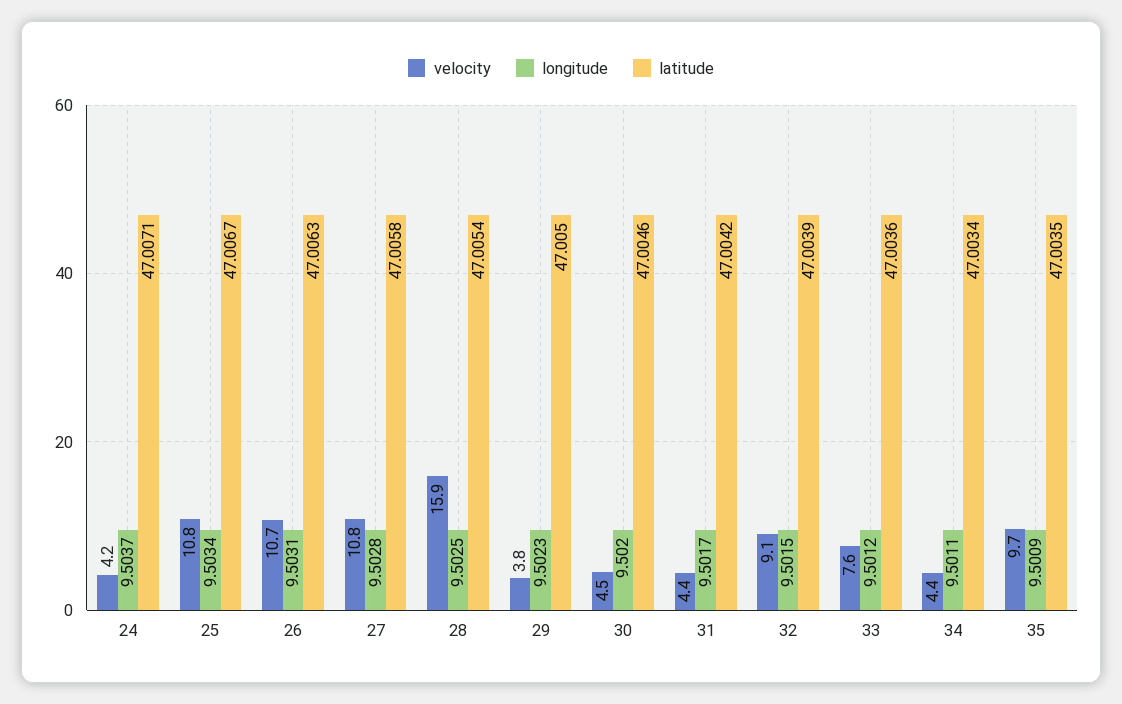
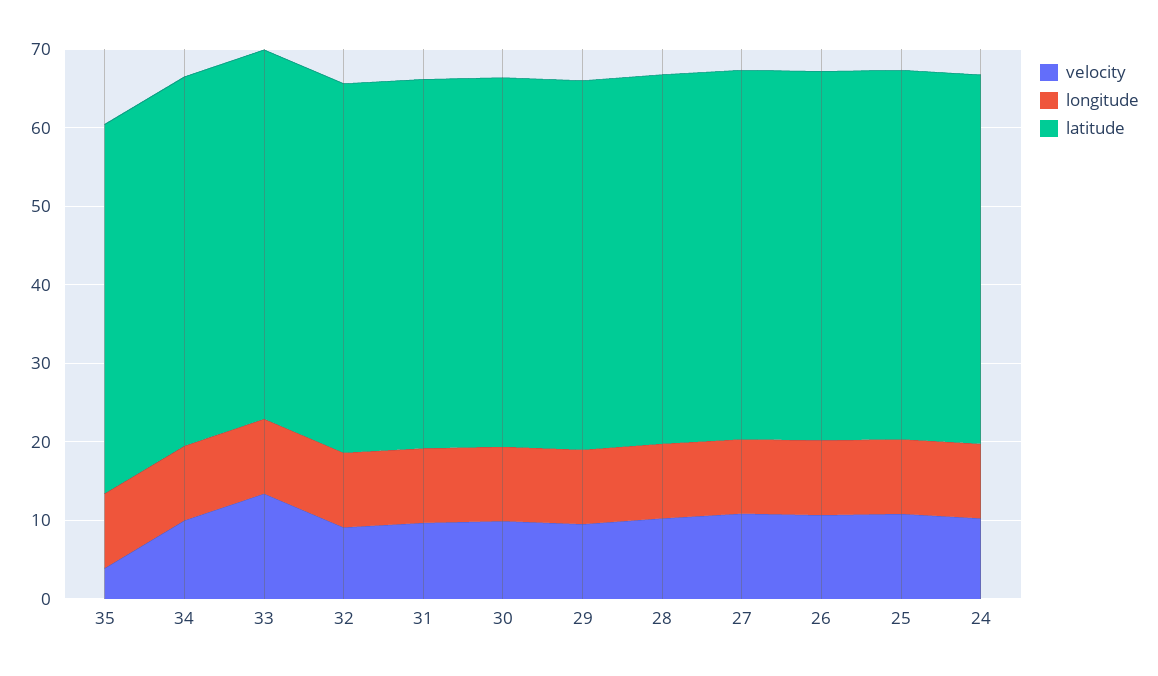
velocity, 24: 4.2 -> 10
velocity, 28: 15.9 -> 10
velocity, 29: 3.8 -> 10
velocity, 30: 4.5 -> 10
velocity, 31: 4.4 -> 10
velocity, 33: 7.6 -> 14
velocity, 34: 4.4 -> 10
velocity, 35: 9.7 -> 4

